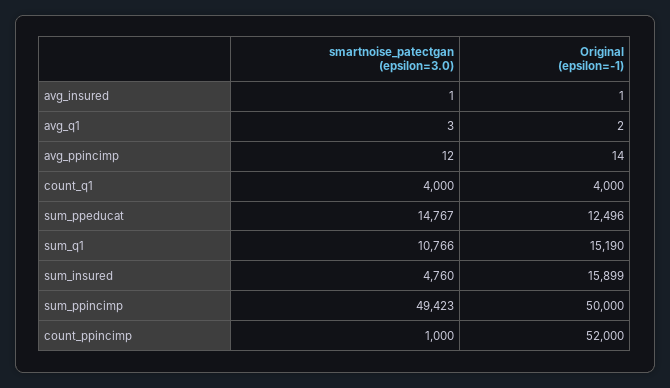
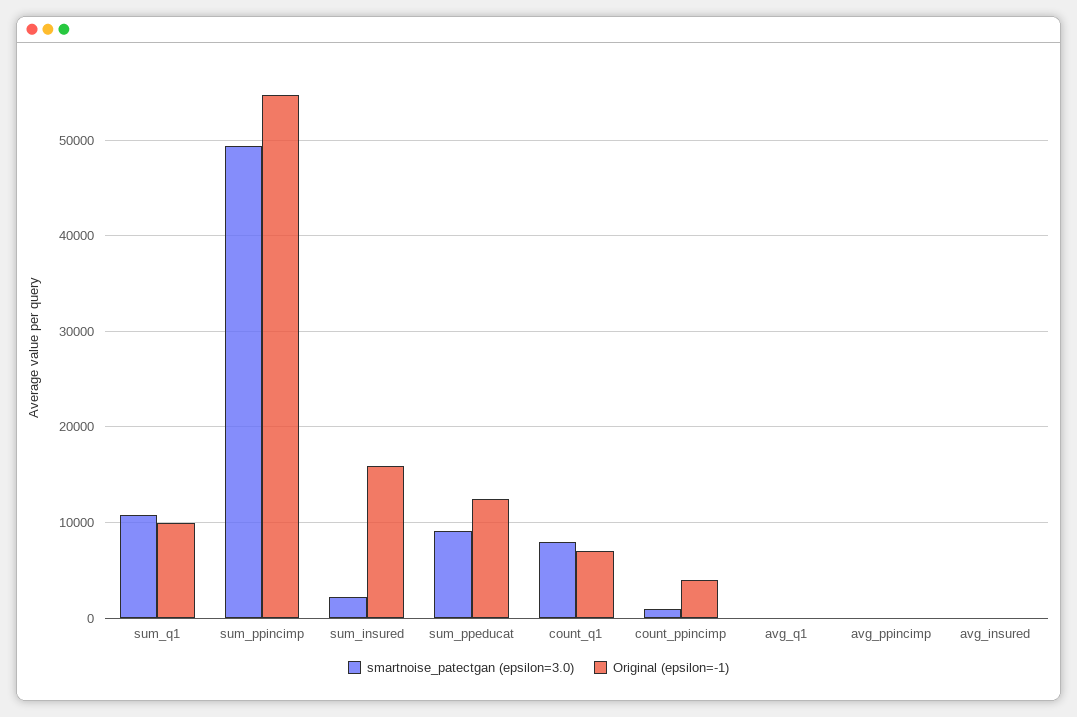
smartnoise_patectgan (epsilon=3.0), count_q1: 4000 -> 8000
Original (epsilon=-1), count_q1: 4000 -> 7000
smartnoise_patectgan (epsilon=3.0), sum_ppeducat: 14767 -> 9000
Original (epsilon=-1), sum_q1: 15190 -> 10000
smartnoise_patectgan (epsilon=3.0), sum_insured: 4760 -> 2000
Original (epsilon=-1), sum_ppincimp: 50000 -> 55000
Original (epsilon=-1), count_ppincimp: 52000 -> 4000

